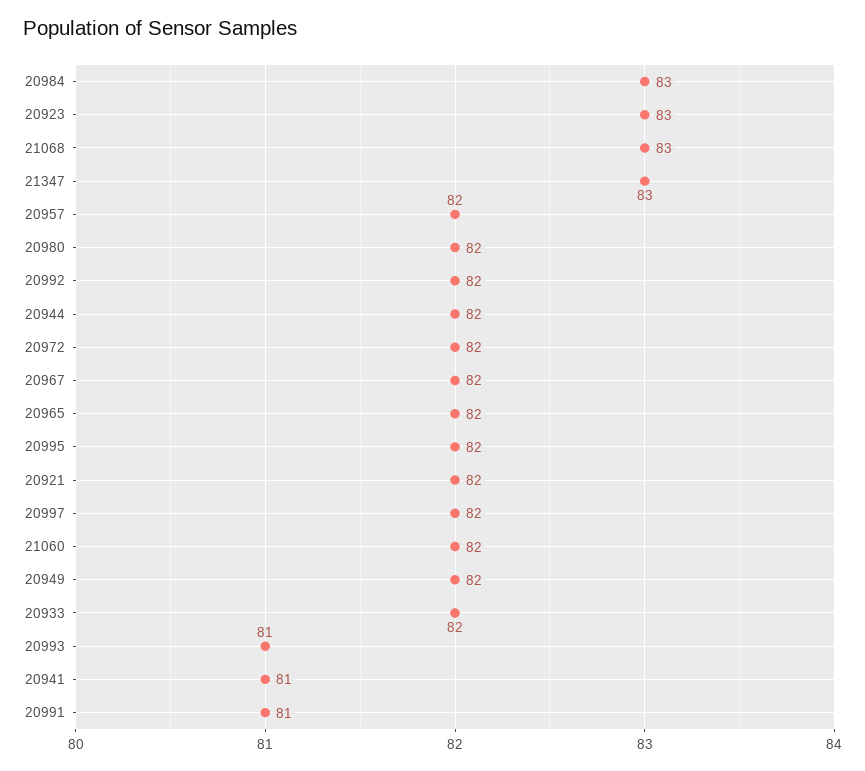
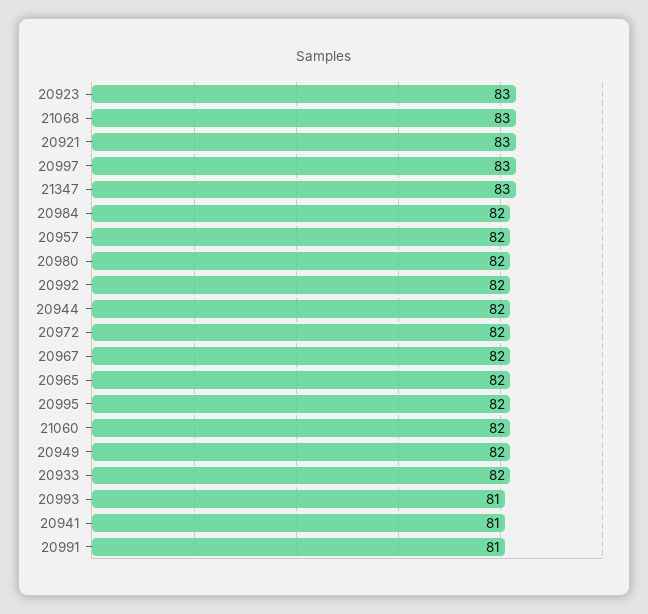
20984: 83 -> 82
20921: 82 -> 83
20997: 82 -> 83

